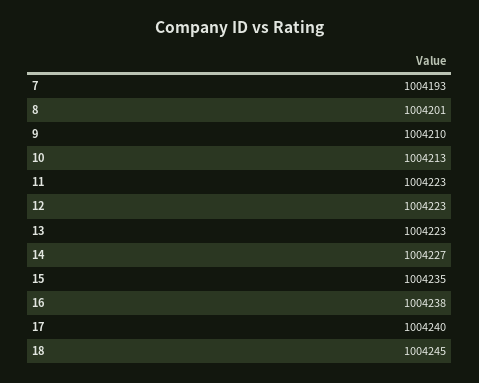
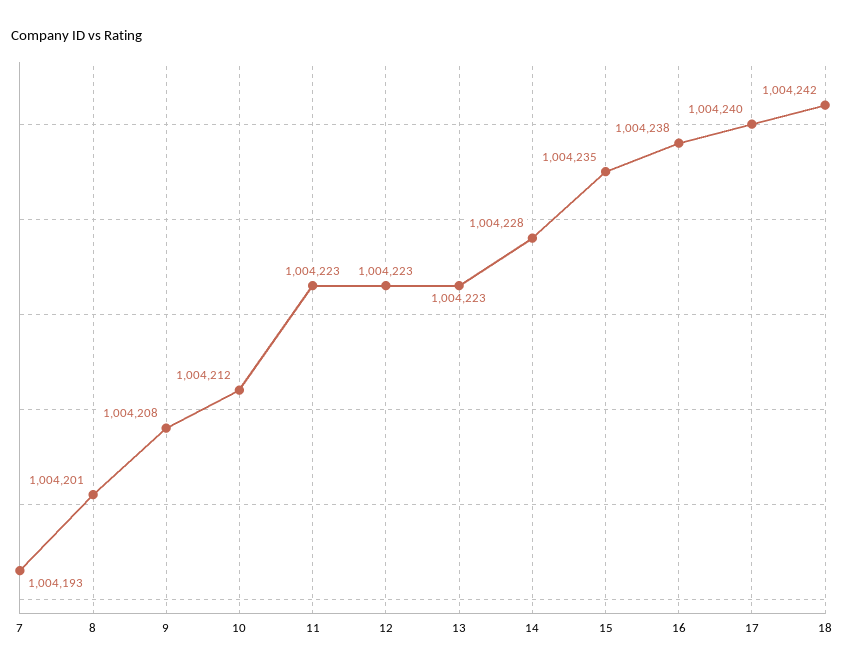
9: 1004210 -> 1004208
10: 1004213 -> 1004212
14: 1004227 -> 1004228
18: 1004245 -> 1004242

